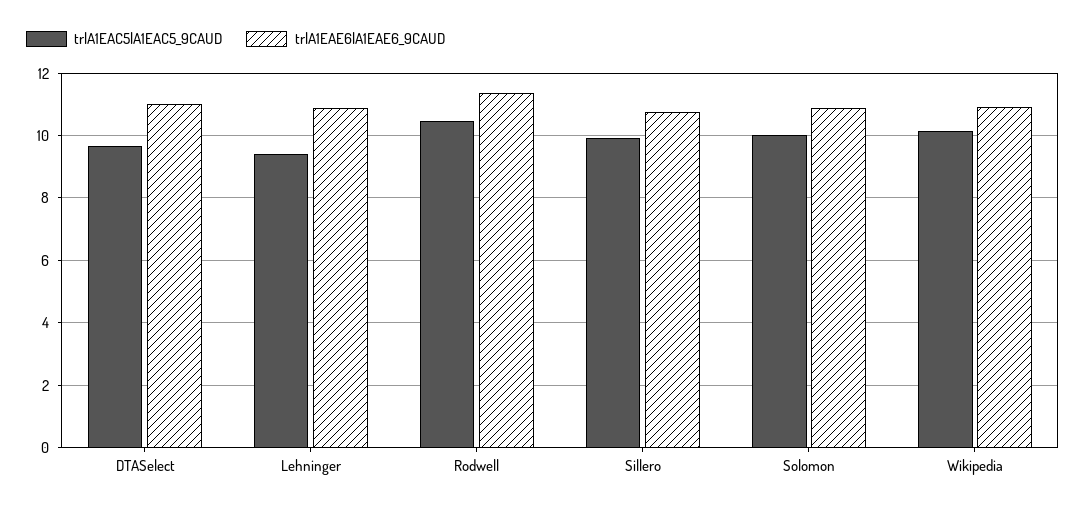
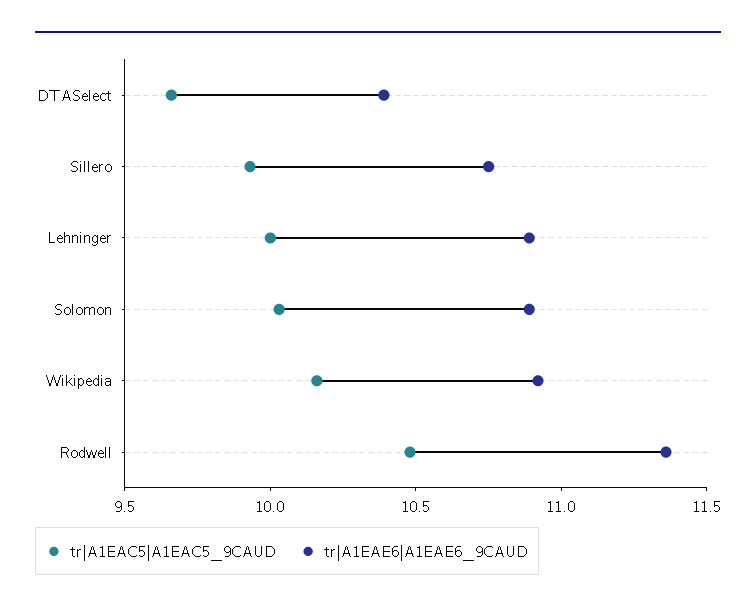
tr|A1EAE6|A1EAE6_9CAUD, DTASelect: 11 -> 10.4
tr|A1EAC5|A1EAC5_9CAUD, Lehninger: 9.4 -> 10

